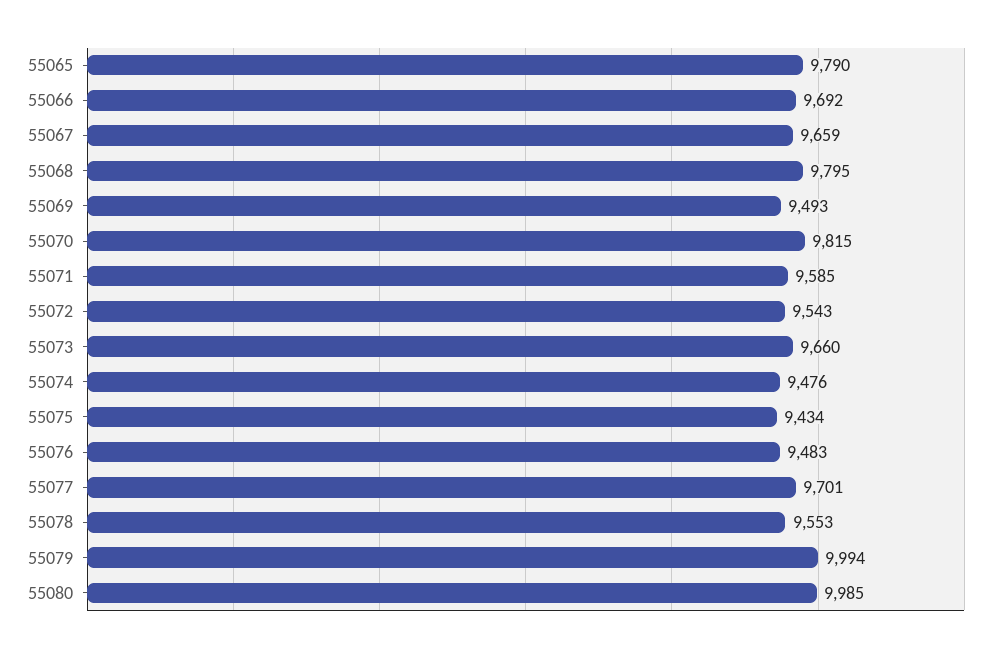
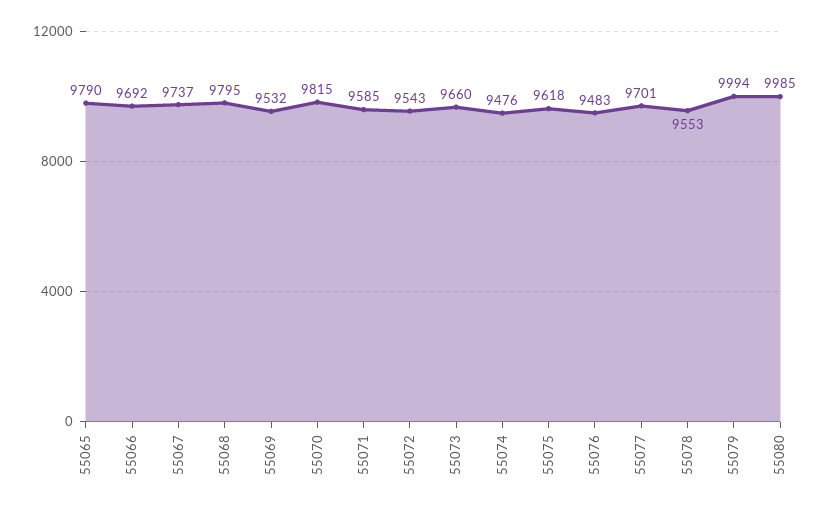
55067: 9659 -> 9737
55069: 9493 -> 9532
55075: 9434 -> 9618

